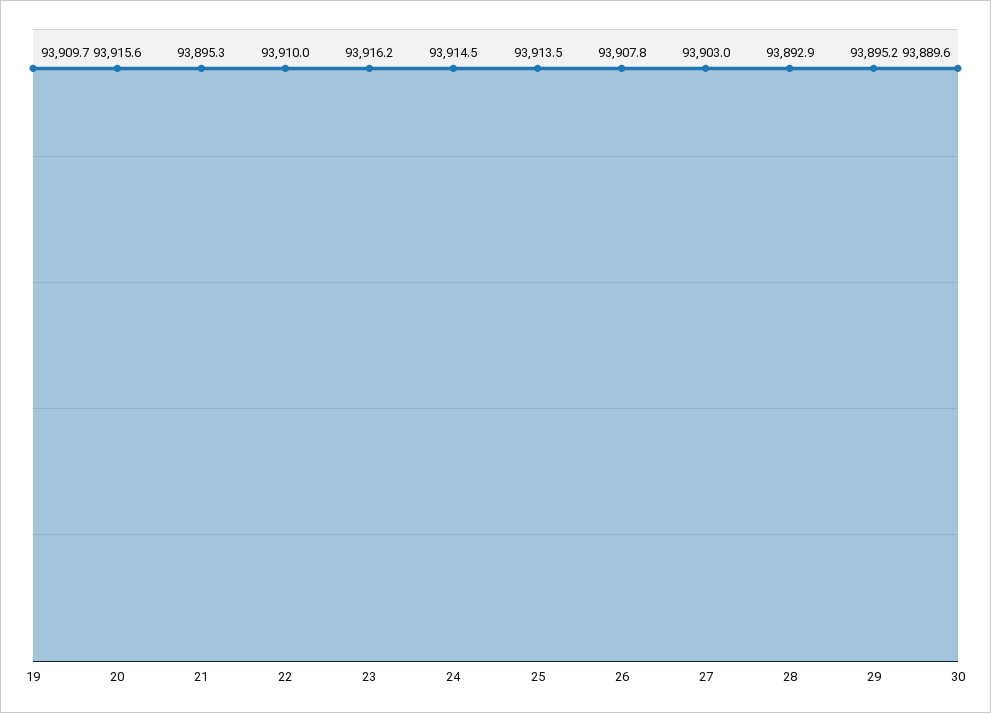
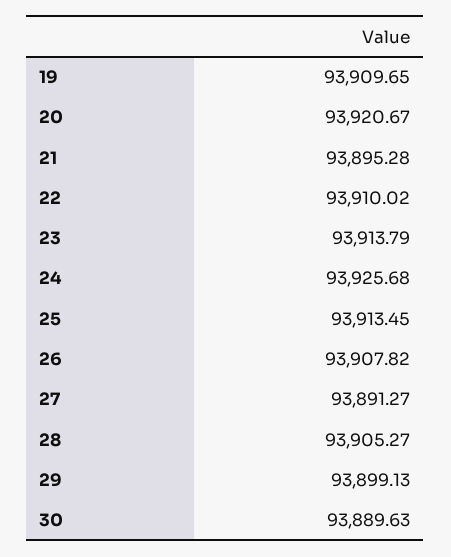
20: 93915.6 -> 93920.67
23: 93916.2 -> 93913.79
24: 93914.5 -> 93925.68
27: 93903 -> 93891.27
28: 93892.9 -> 93905.27
29: 93895.2 -> 93899.13

